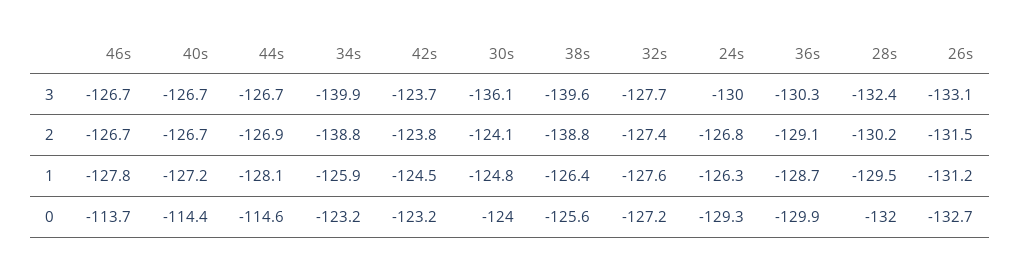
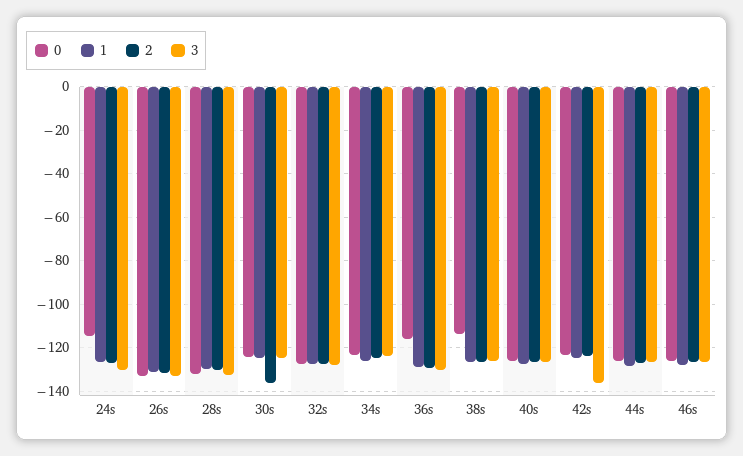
3, 34s: -139.9 -> -125
3, 42s: -123.7 -> -135
3, 30s: -136.1 -> -125
3, 38s: -139.6 -> -125
2, 34s: -138.8 -> -125
2, 30s: -124.1 -> -135
2, 38s: -138.8 -> -125
0, 46s: -113.7 -> -125
0, 40s: -114.4 -> -125
0, 44s: -114.6 -> -125
0, 38s: -125.6 -> -115
0, 24s: -129.3 -> -115
0, 36s: -129.9 -> -115

